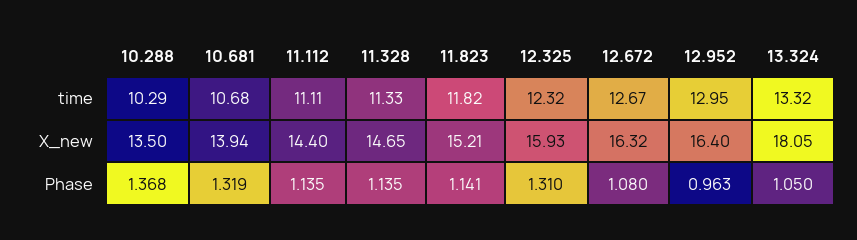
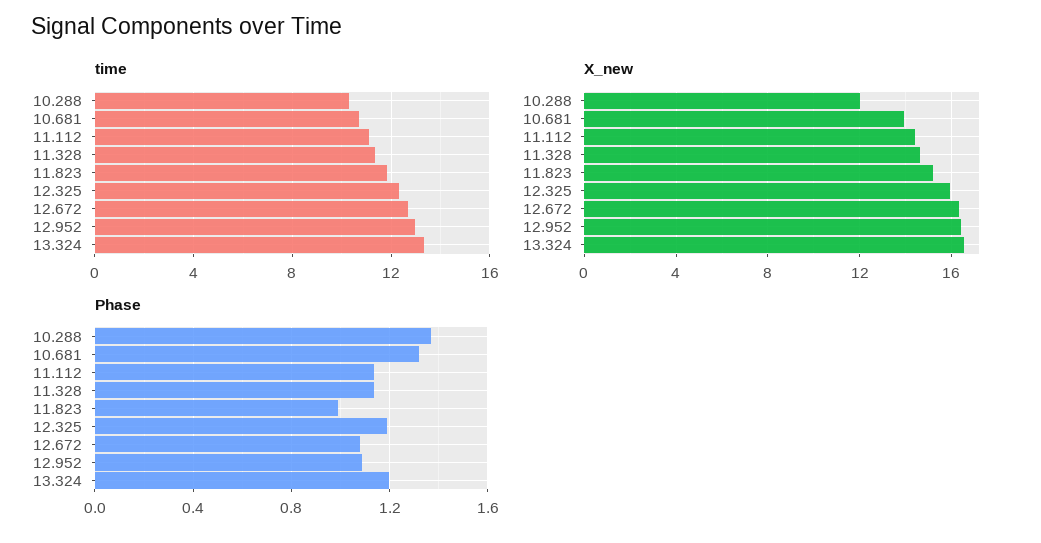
X_new, 10.288: 13.5 -> 12
X_new, 13.324: 18.05 -> 16.5
Phase, 11.823: 1.141 -> 1
Phase, 12.325: 1.31 -> 1.2
Phase, 12.952: 0.963 -> 1.1
Phase, 13.324: 1.05 -> 1.2

